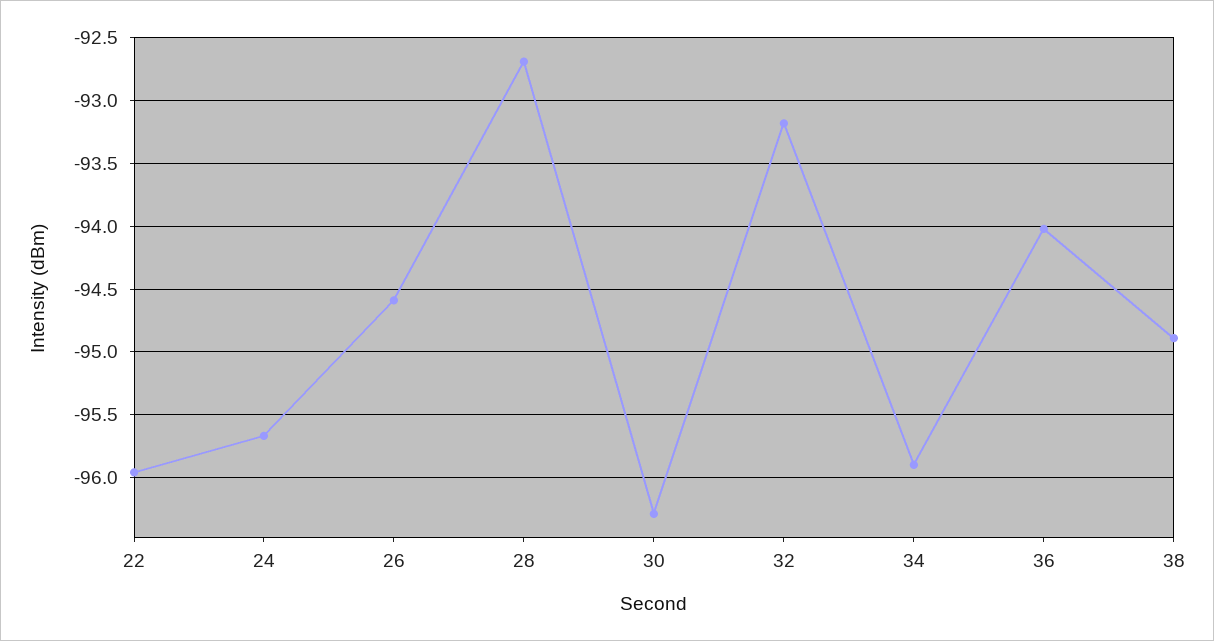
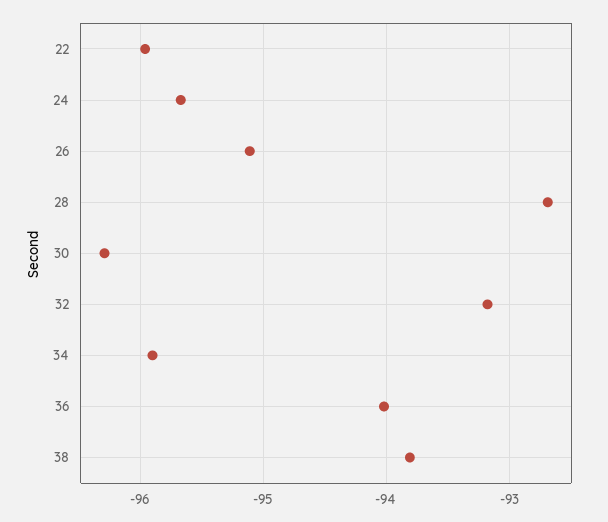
26: -94.6 -> -95.1
38: -94.9 -> -93.8

